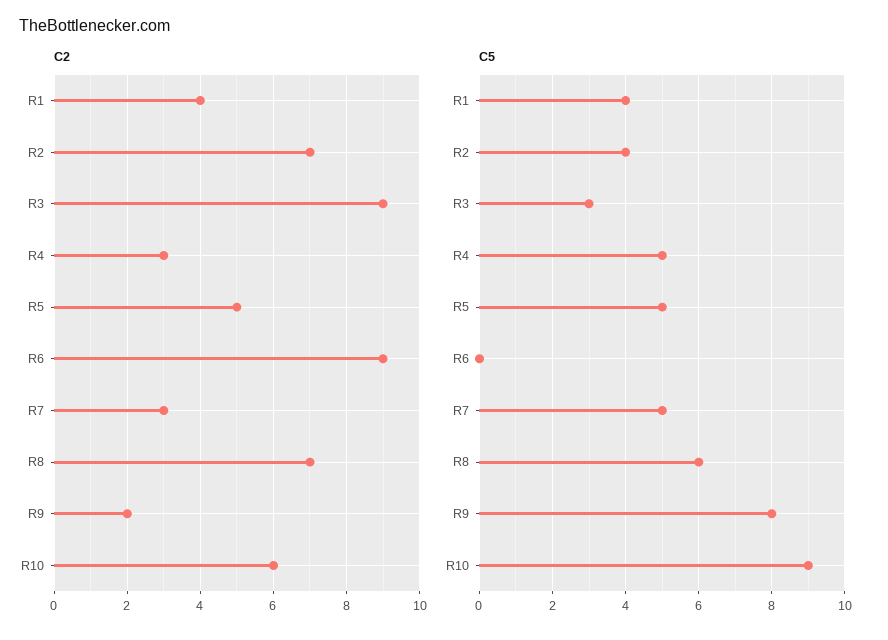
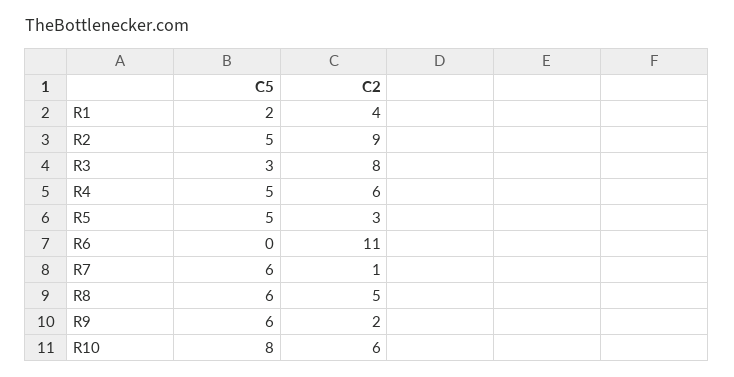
C2, R2: 7 -> 9
C2, R3: 9 -> 8
C2, R4: 3 -> 6
C2, R5: 5 -> 3
C2, R6: 9 -> 11
C2, R7: 3 -> 1
C2, R8: 7 -> 5
C5, R1: 4 -> 2
C5, R2: 4 -> 5
C5, R7: 5 -> 6
C5, R9: 8 -> 6
C5, R10: 9 -> 8

